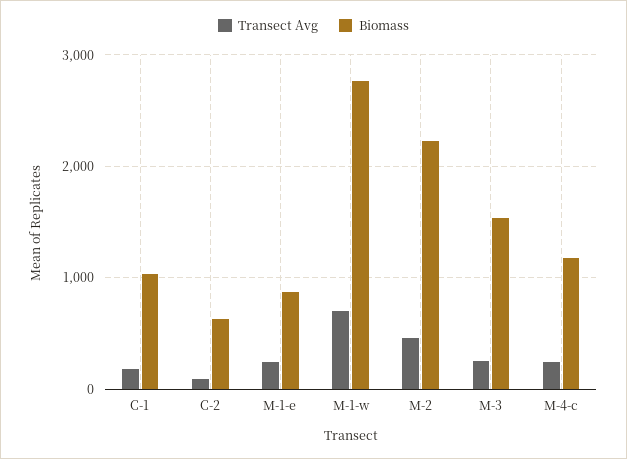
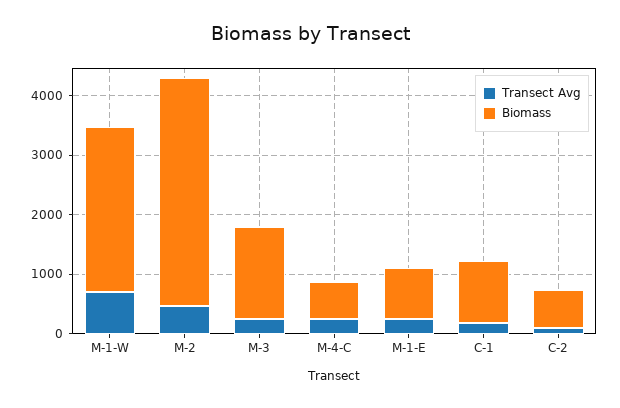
Biomass, M-2: 2200 -> 3800
Biomass, M-4-c: 1200 -> 600

